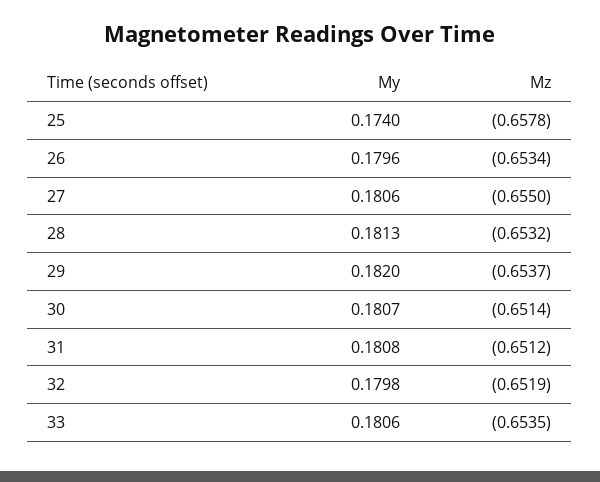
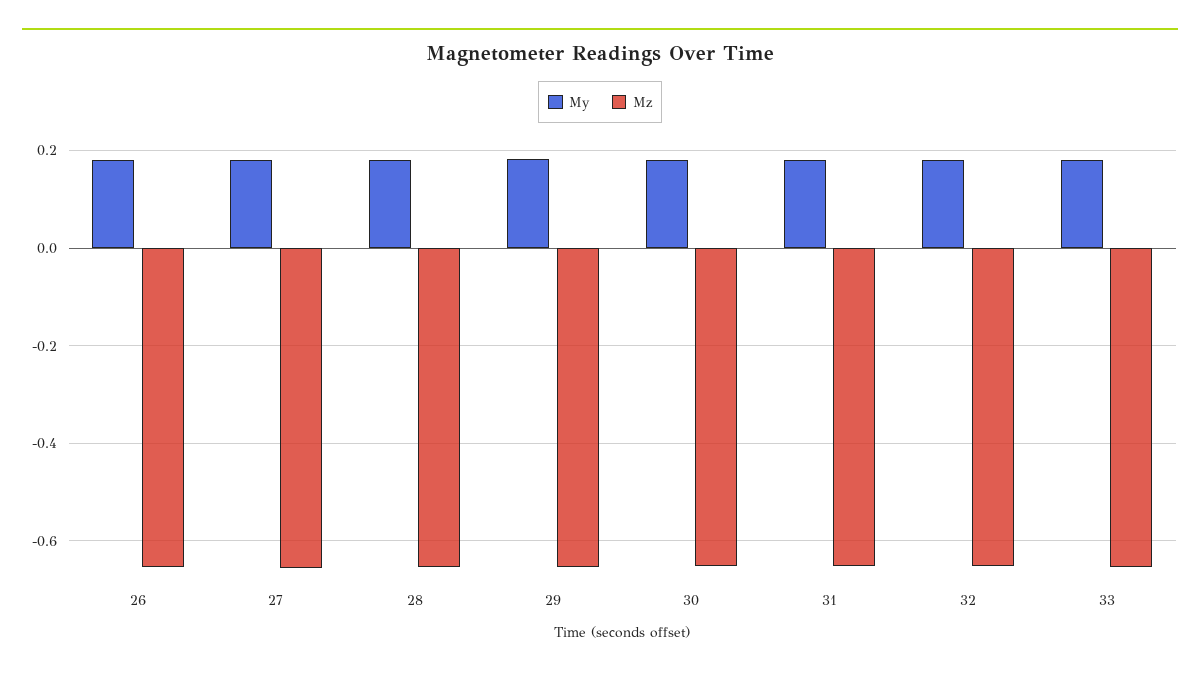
My, 25: 0.174 -> none
Mz, 25: -0.6578 -> none

